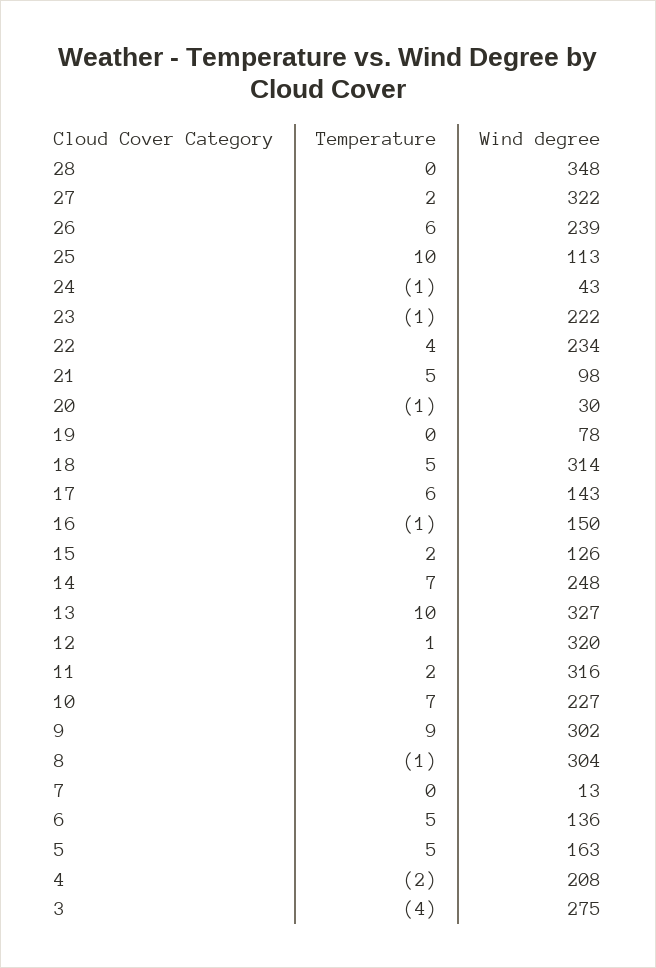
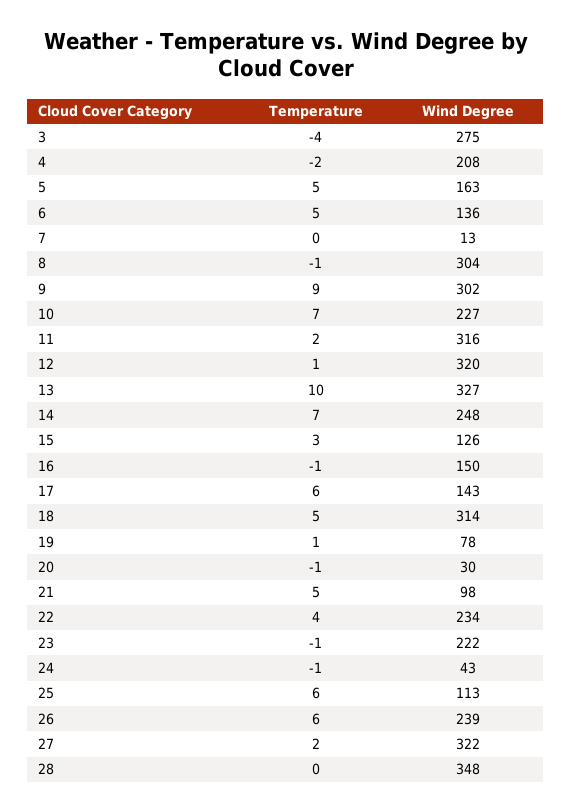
Temperature, 25: 10 -> 6
Temperature, 19: 0 -> 1
Temperature, 15: 2 -> 3

